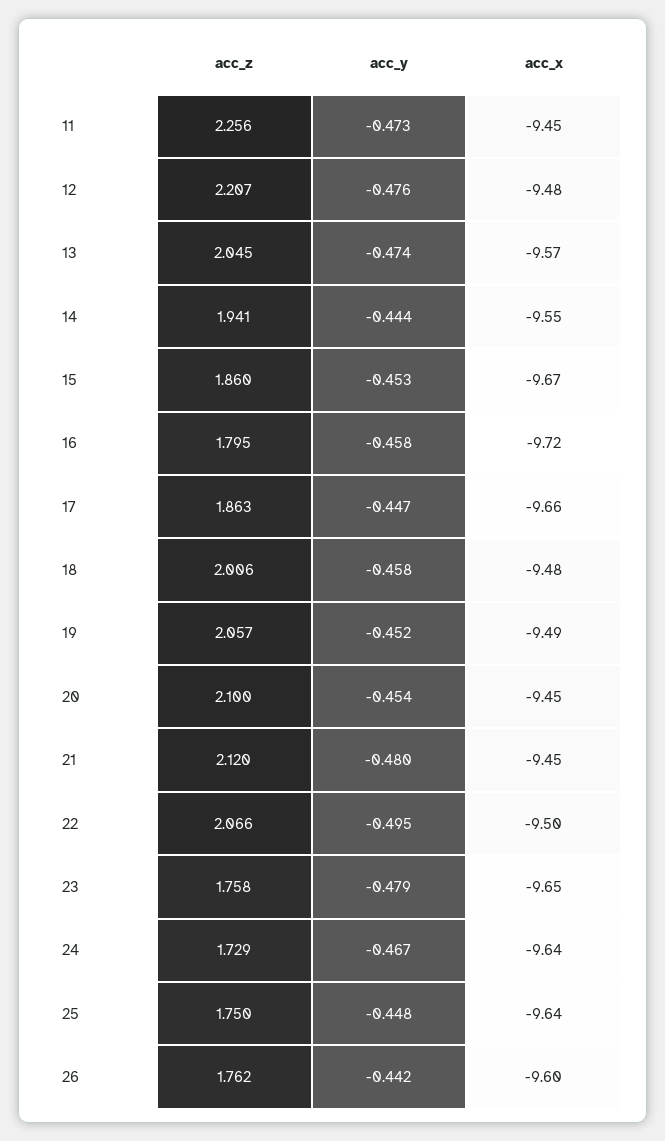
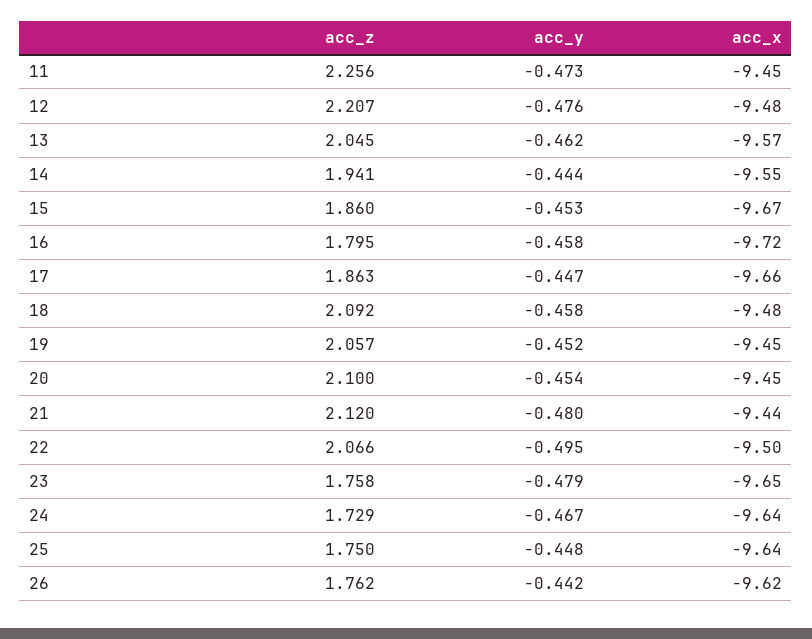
acc_y, 13: -0.474 -> -0.462
acc_z, 18: 2.006 -> 2.092
acc_x, 19: -9.49 -> -9.45
acc_x, 21: -9.45 -> -9.44
acc_x, 26: -9.6 -> -9.62

